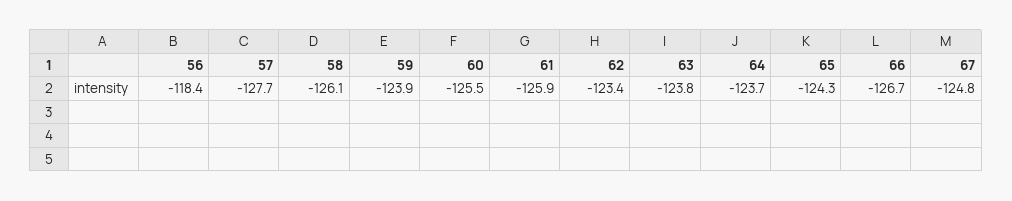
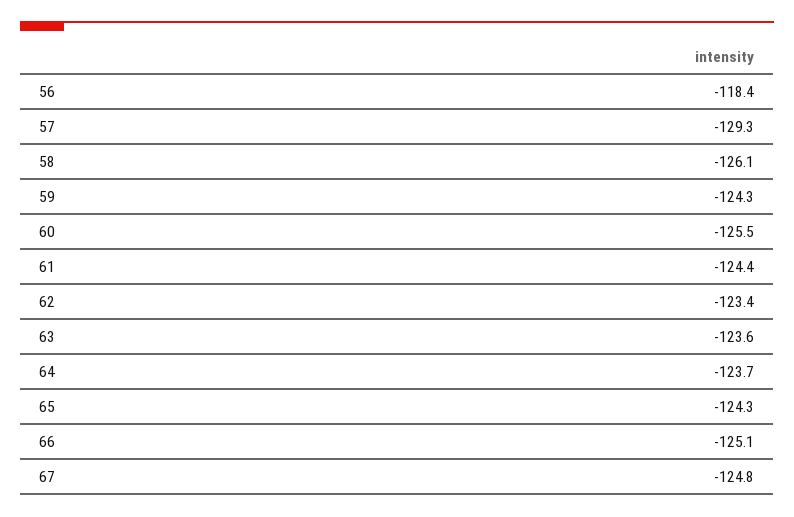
57: -127.7 -> -129.3
59: -123.9 -> -124.3
61: -125.9 -> -124.4
63: -123.8 -> -123.6
66: -126.7 -> -125.1

